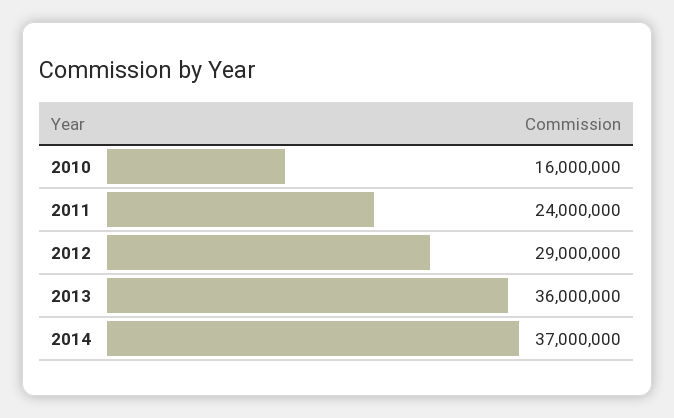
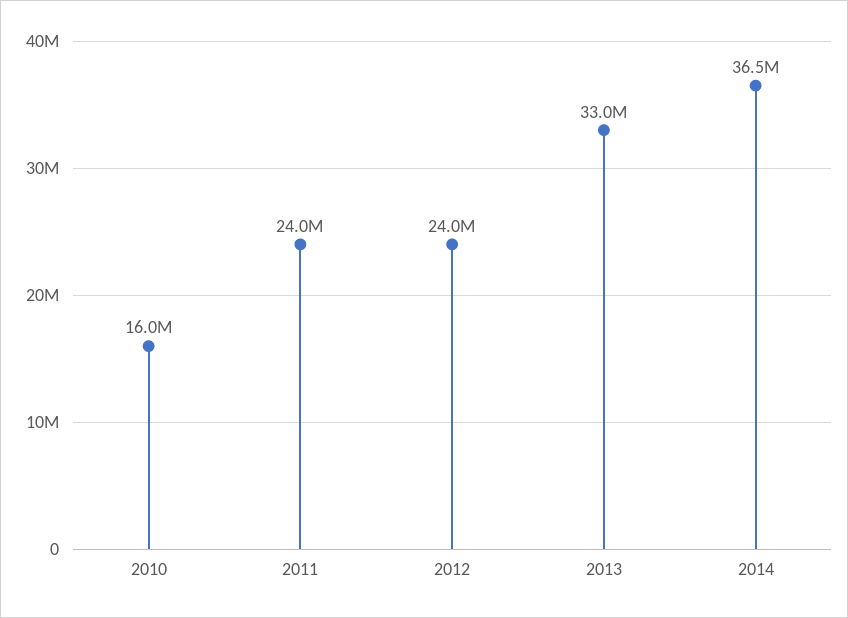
2012: 29000000 -> 24000000
2013: 36000000 -> 33000000
2014: 37000000 -> 36500000

